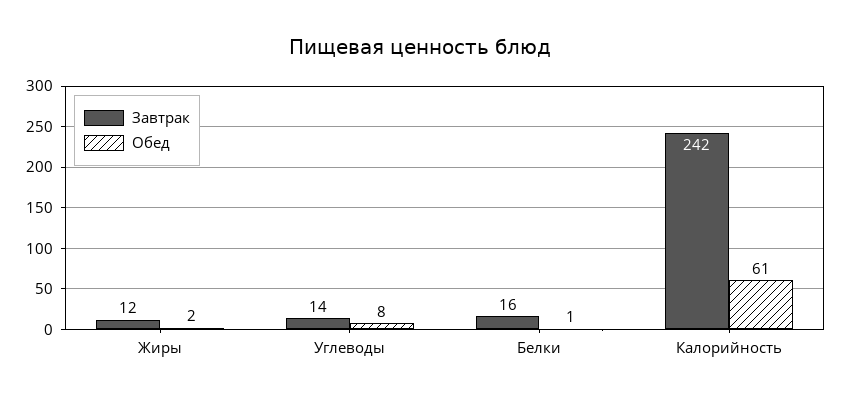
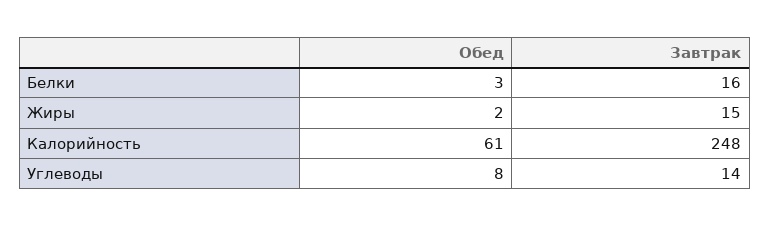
Завтрак, Жиры: 12 -> 15
Обед, Белки: 1 -> 3
Завтрак, Калорийность: 242 -> 248

